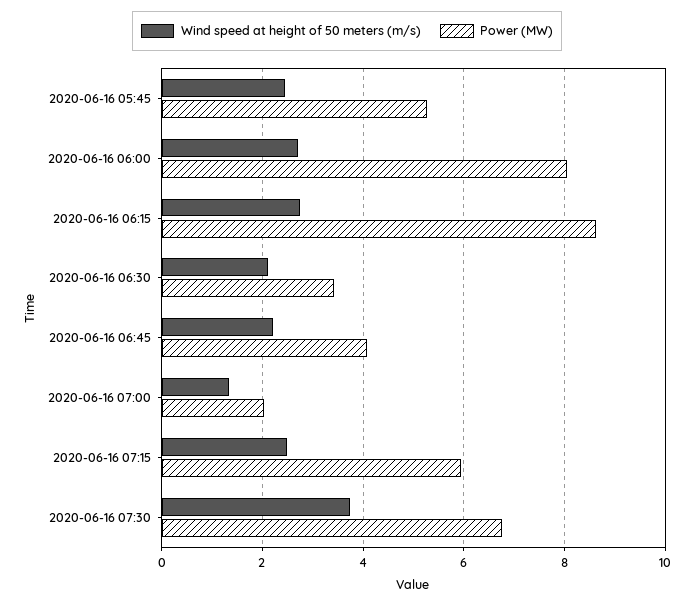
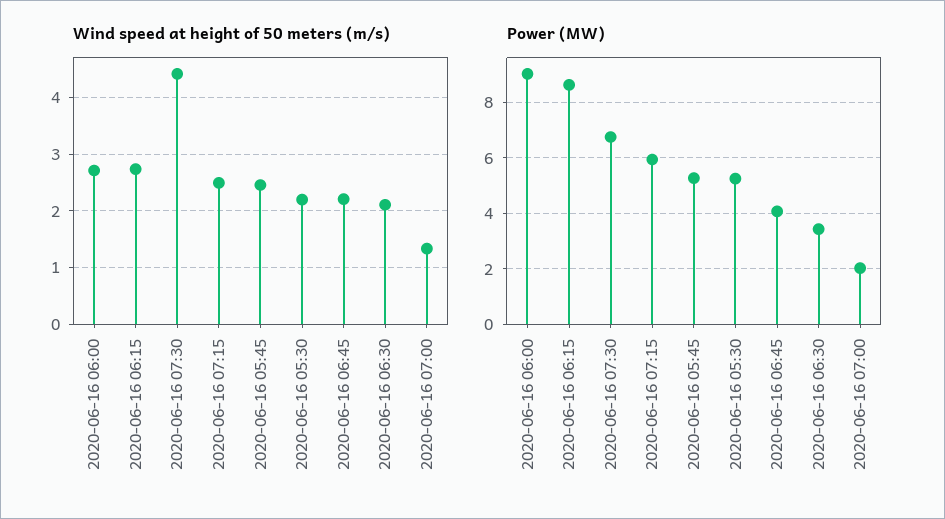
Power (MW), 2020-06-16 06:00: 8 -> 9
Wind speed at height of 50 meters (m/s), 2020-06-16 07:30: 3.8 -> 4.4
Wind speed at height of 50 meters (m/s), 2020-06-16 05:30: none -> 2.2
Power (MW), 2020-06-16 05:30: none -> 5.25

